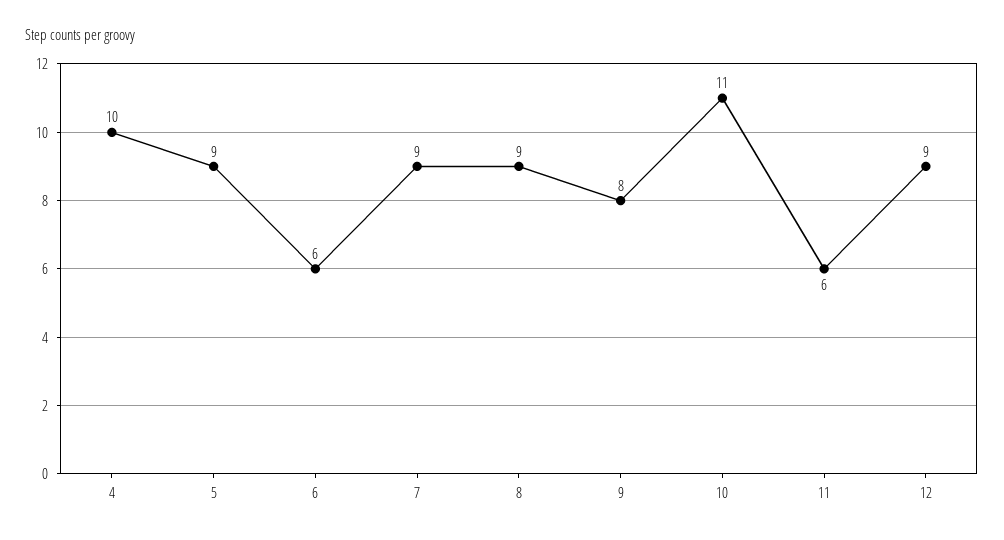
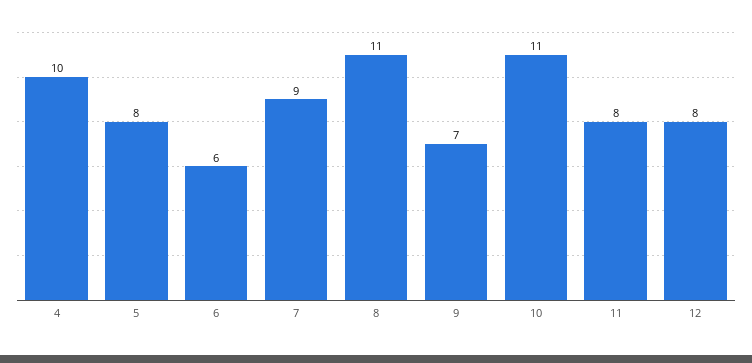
5: 9 -> 8
8: 9 -> 11
9: 8 -> 7
11: 6 -> 8
12: 9 -> 8

